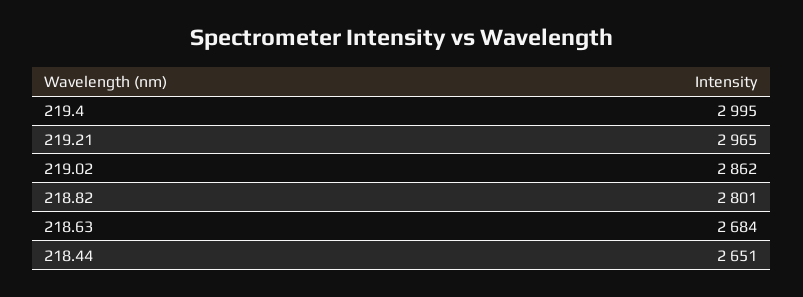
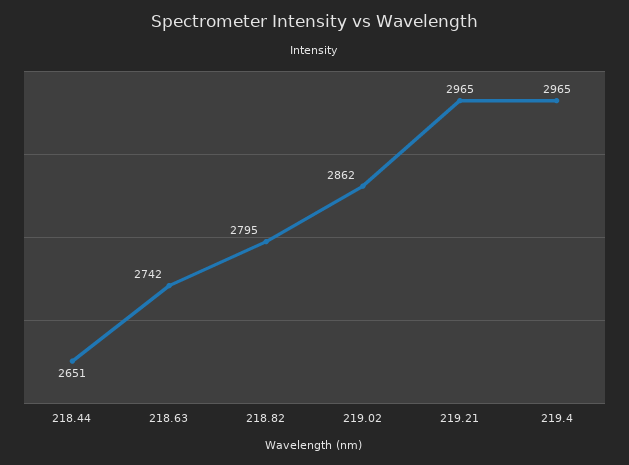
219.4: 2995 -> 2965
218.82: 2801 -> 2795
218.63: 2684 -> 2742

